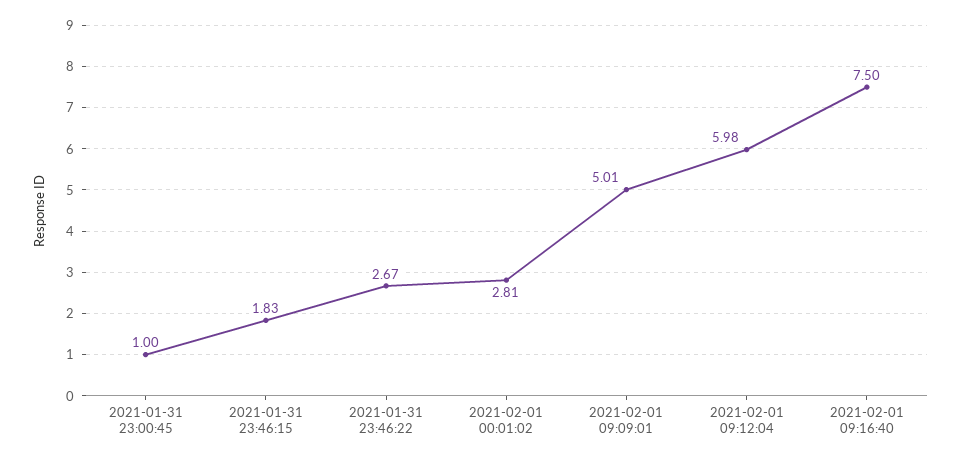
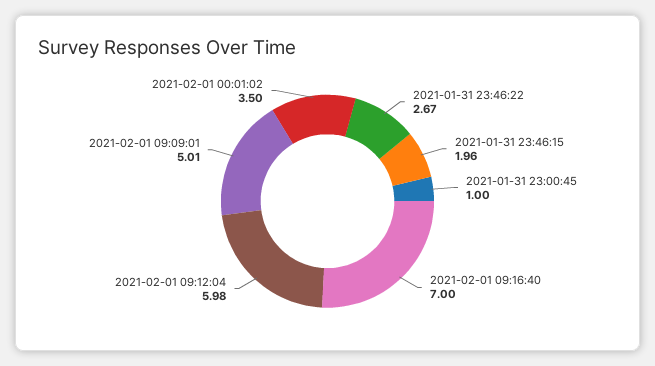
2021-01-31 23:46:15: 1.83 -> 1.96
2021-02-01 00:01:02: 2.81 -> 3.5
2021-02-01 09:16:40: 7.5 -> 7

